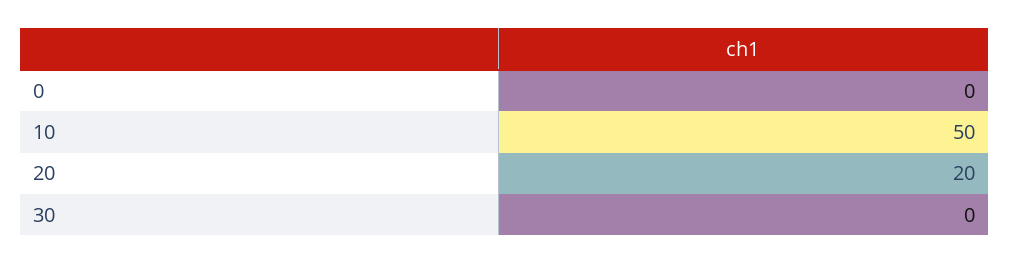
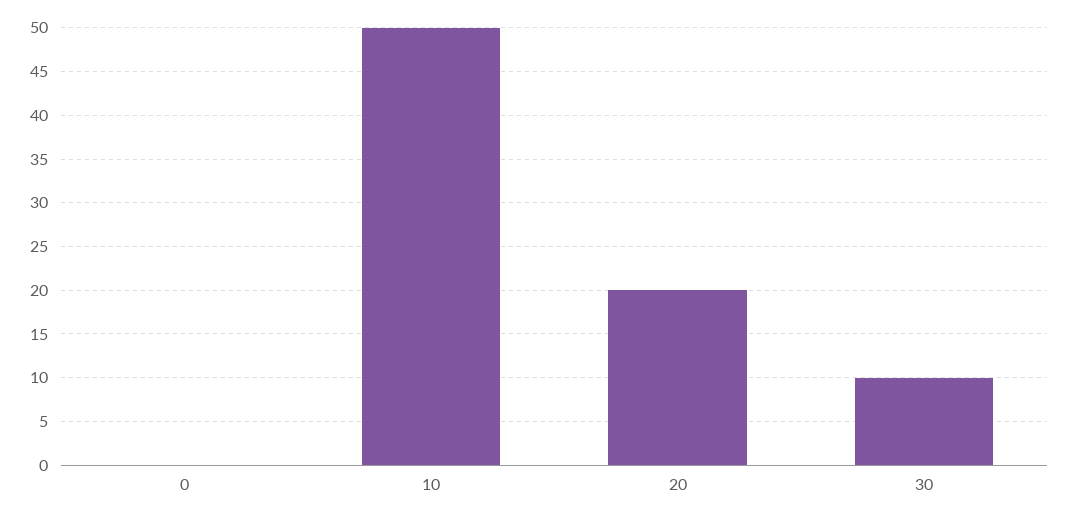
30: 0 -> 10

